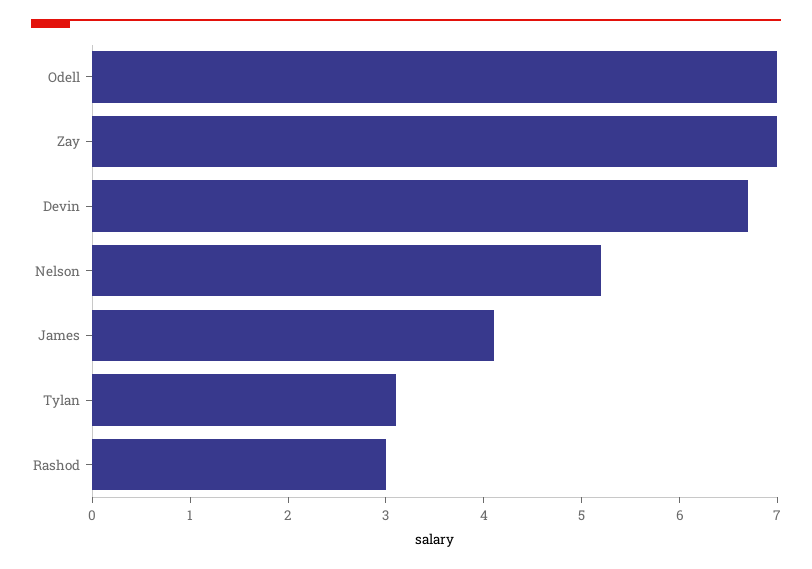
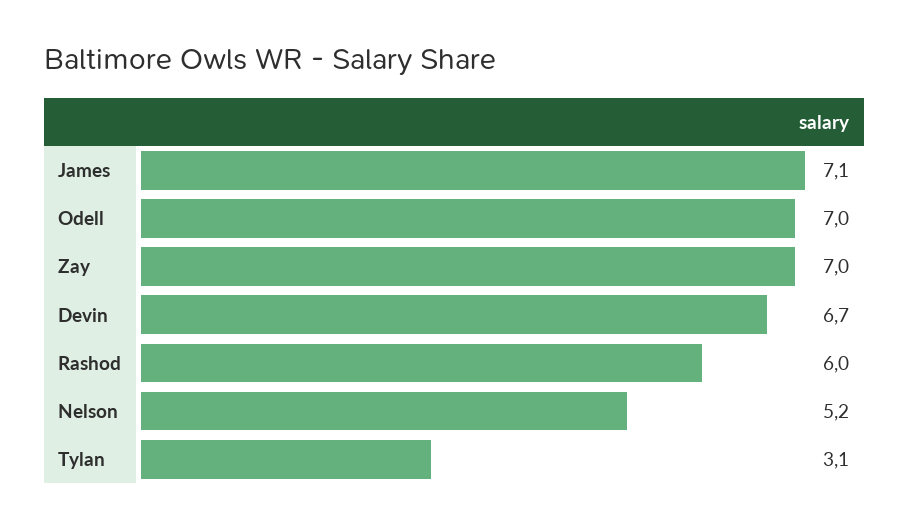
James: 4.1 -> 7.1
Rashod: 3 -> 6

